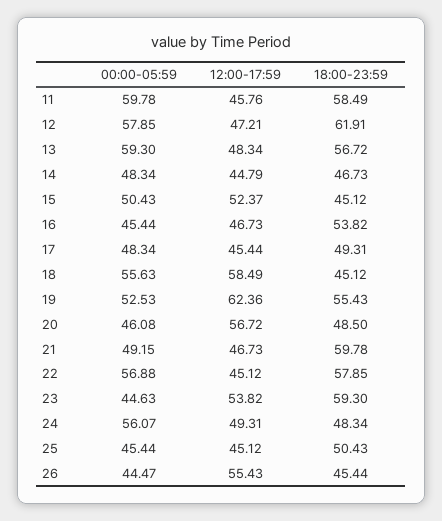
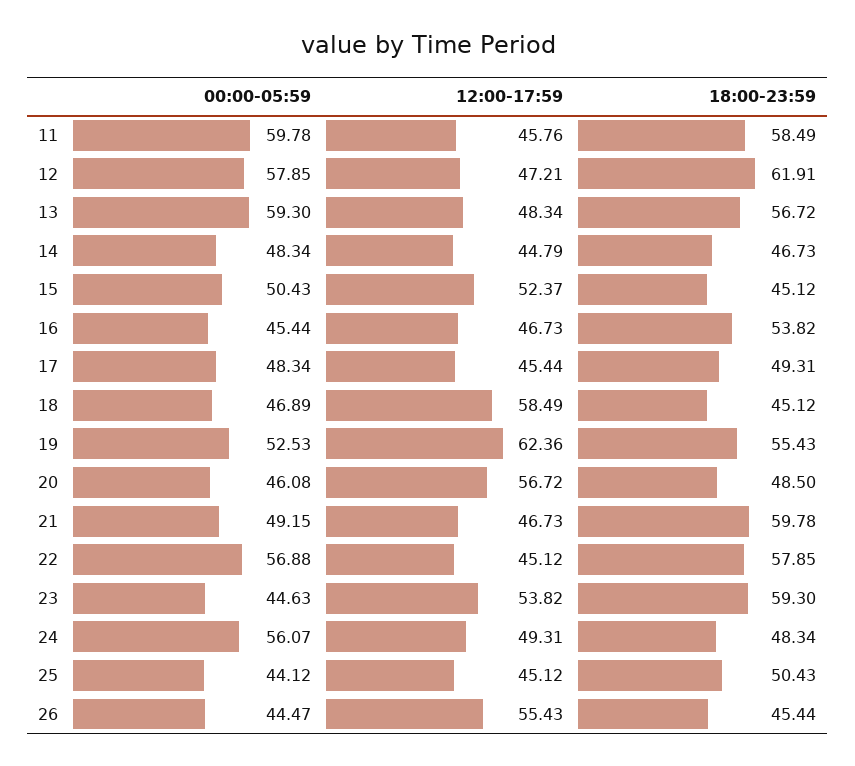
00:00-05:59, 18: 55.63 -> 46.89
00:00-05:59, 25: 45.44 -> 44.12

